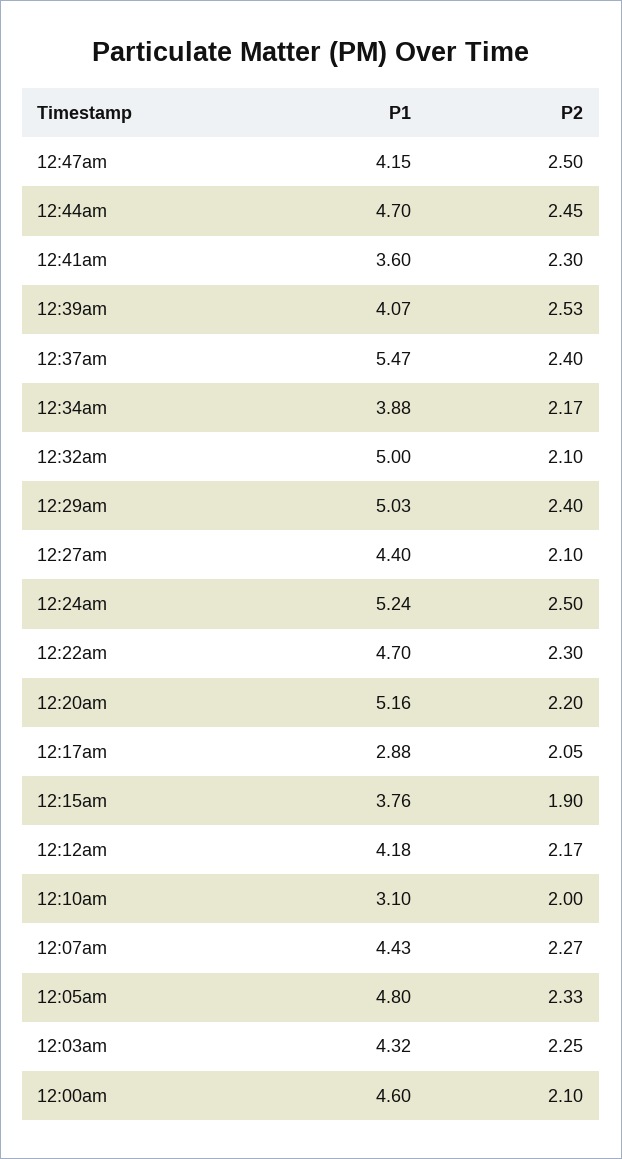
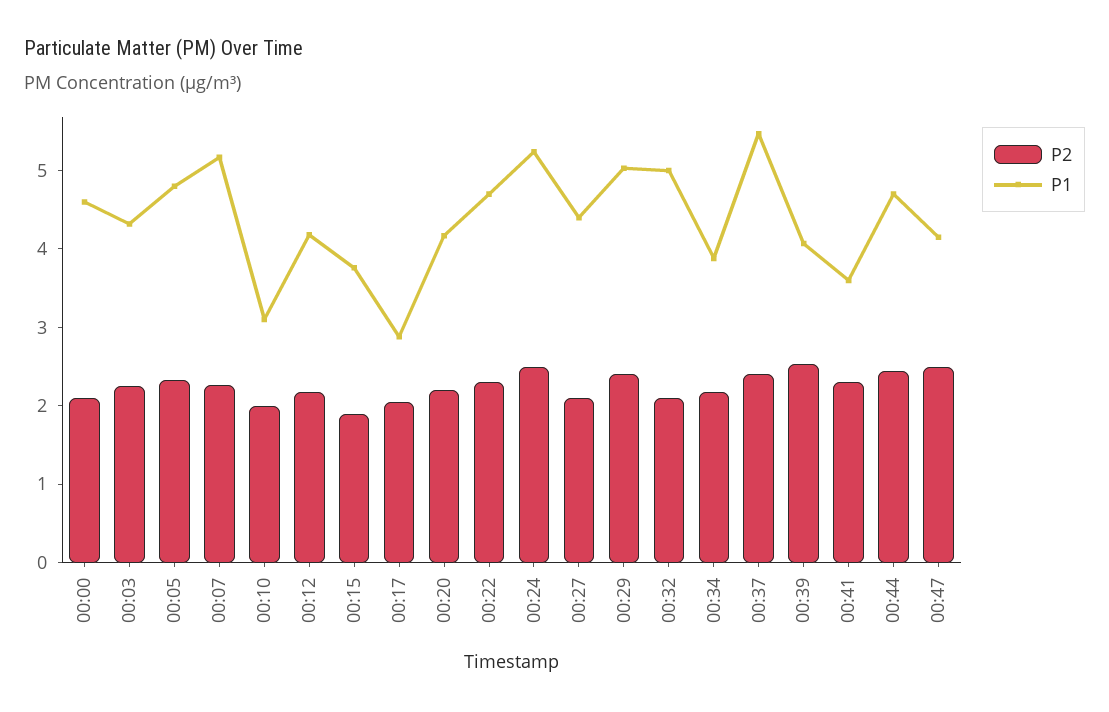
P1, 12:20am: 5.16 -> 4.2
P1, 12:07am: 4.43 -> 5.2

